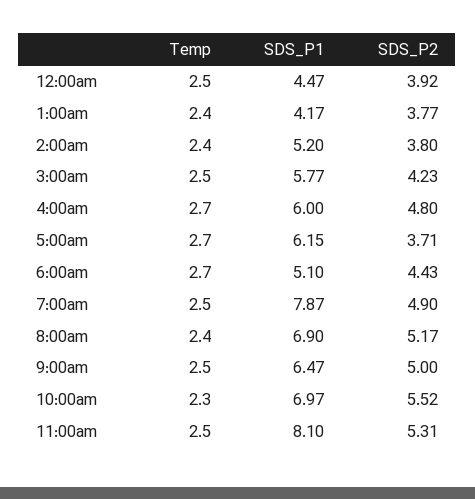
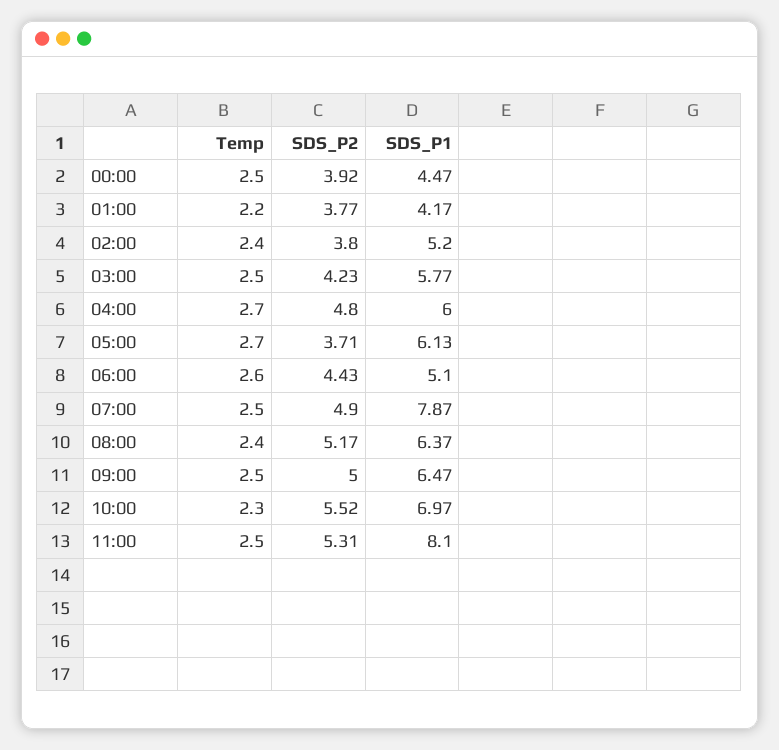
Temp, 1:00am: 2.4 -> 2.2
SDS_P1, 5:00am: 6.15 -> 6.13
Temp, 6:00am: 2.7 -> 2.6
SDS_P1, 8:00am: 6.9 -> 6.37

